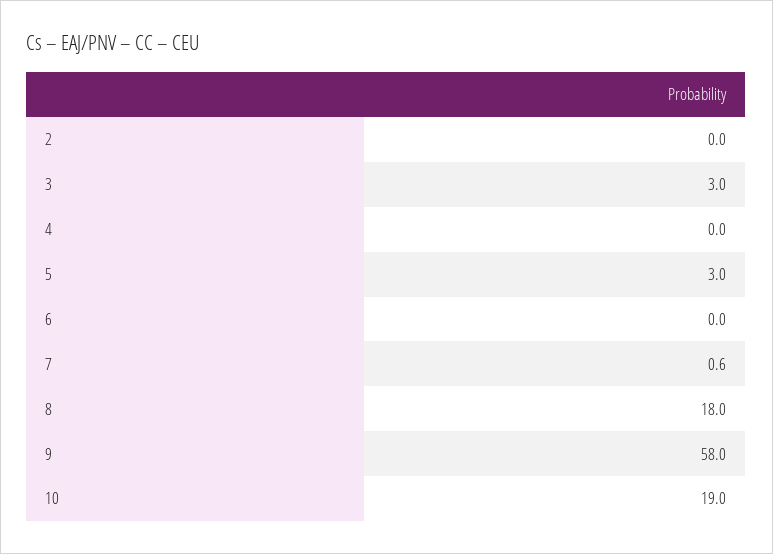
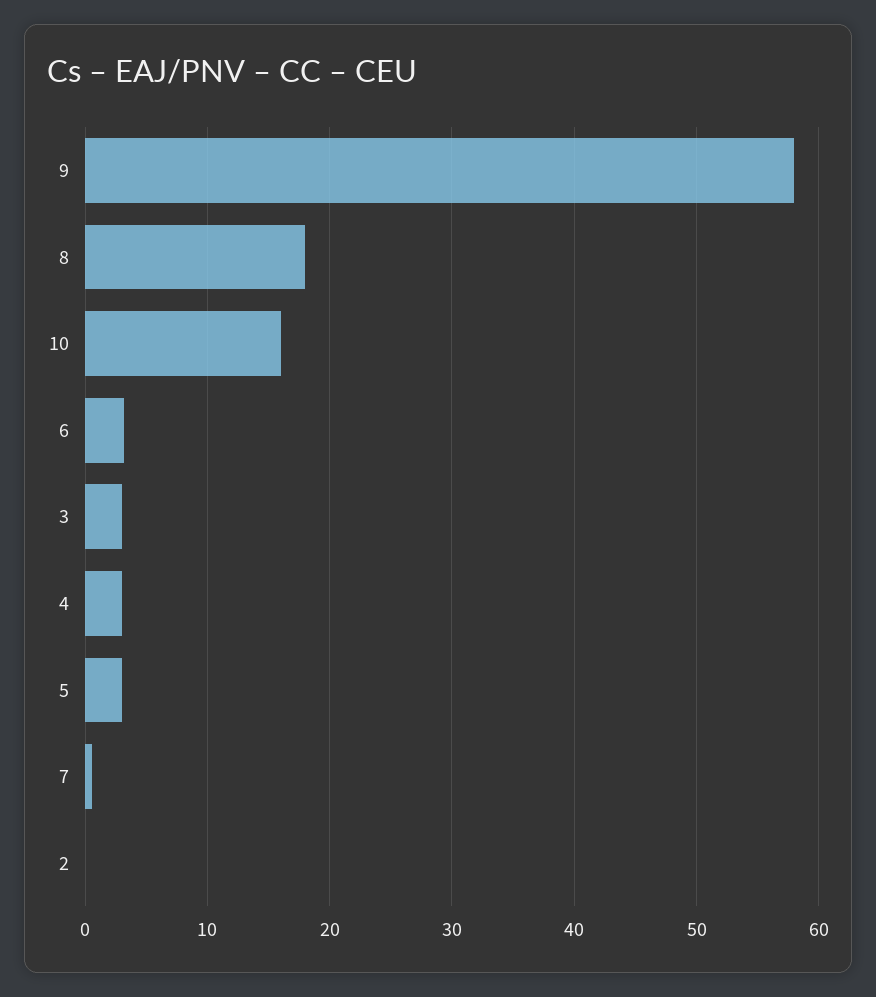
4: 0 -> 3
6: 0 -> 3
10: 19 -> 16

